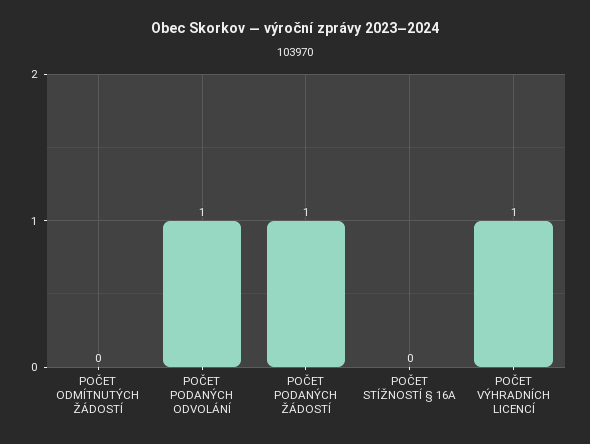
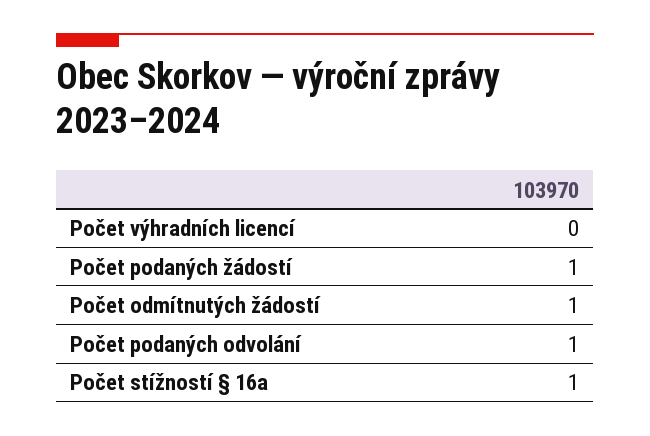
POČET ODMÍTNUTÝCH ŽÁDOSTÍ: 0 -> 1
POČET STÍŽNOSTÍ § 16A: 0 -> 1
POČET VÝHRADNÍCH LICENCÍ: 1 -> 0

